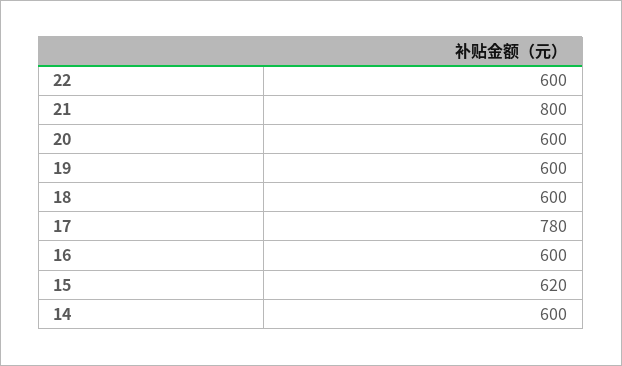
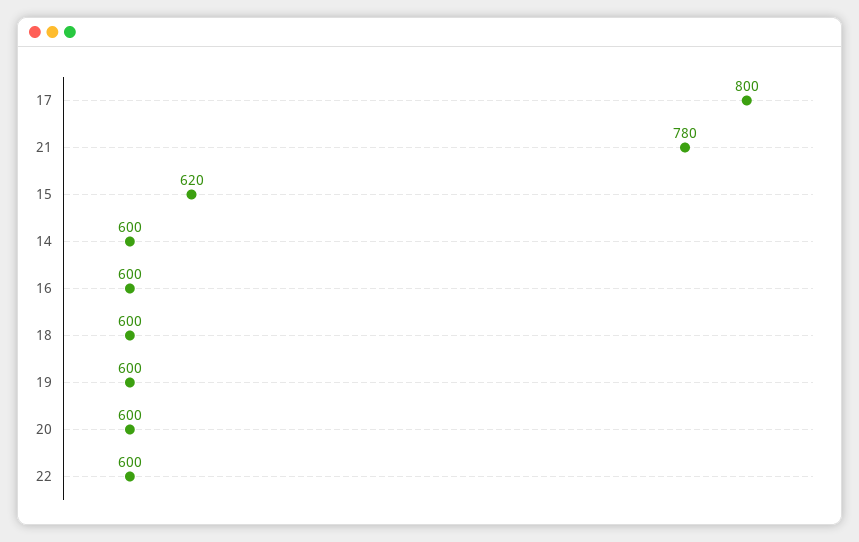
21: 800 -> 780
17: 780 -> 800

